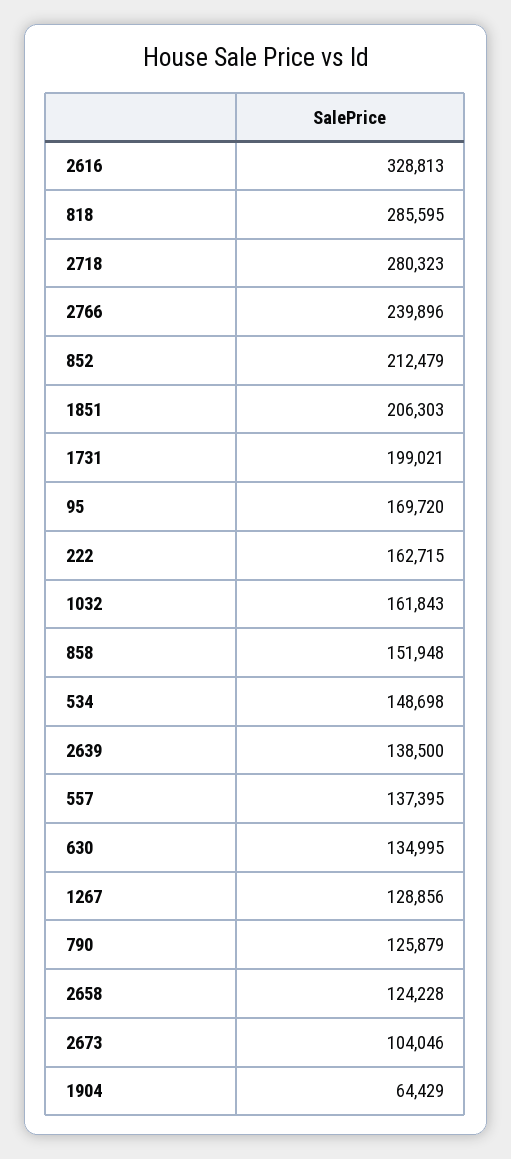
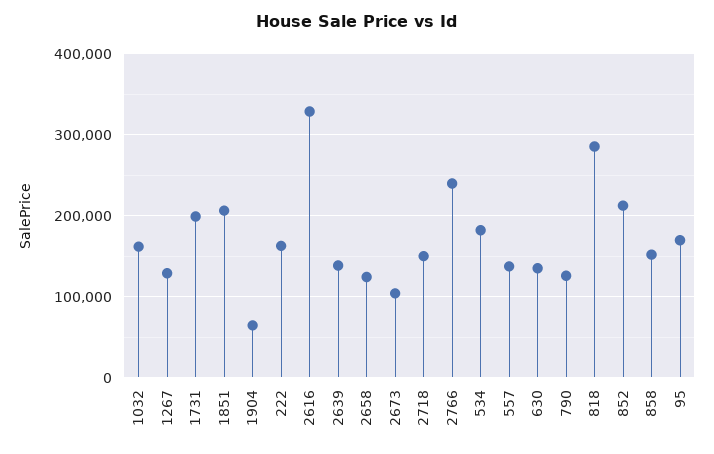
2718: 280323 -> 150000
534: 148698 -> 180000

